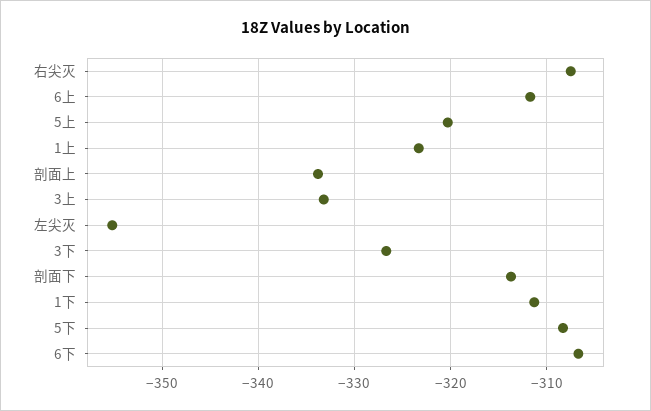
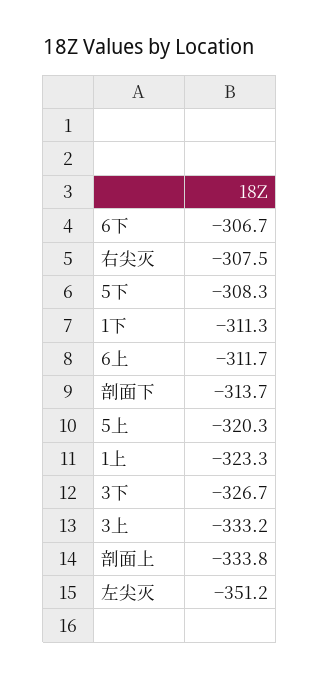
左尖灭: -355 -> -351.2

